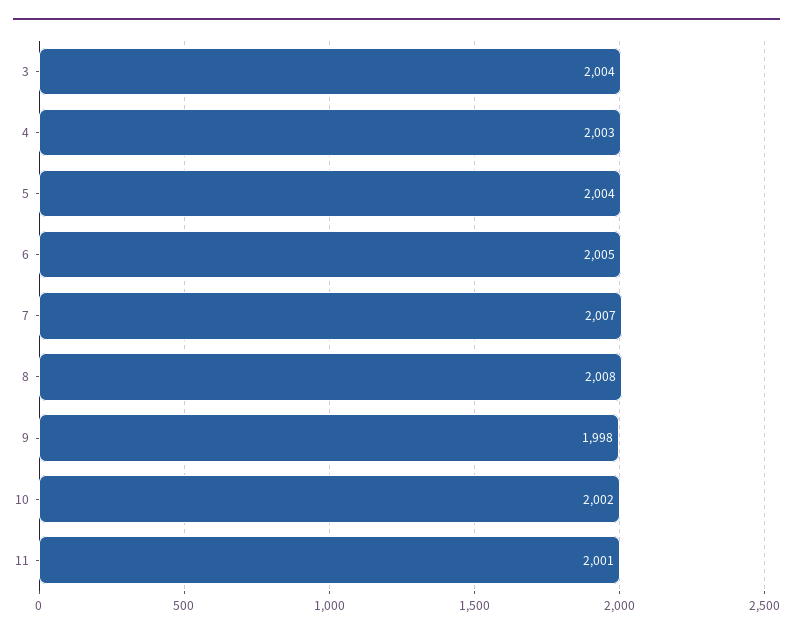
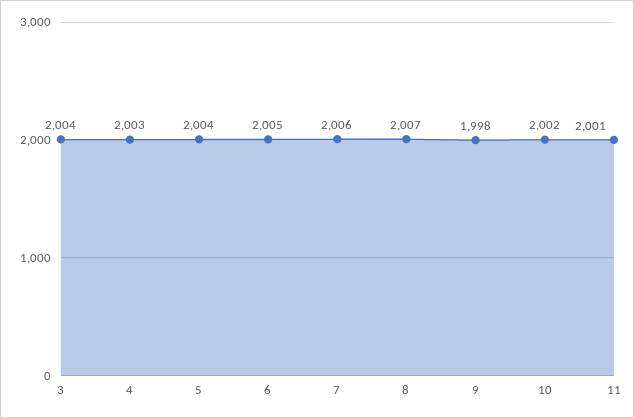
7: 2007 -> 2006
8: 2008 -> 2007

